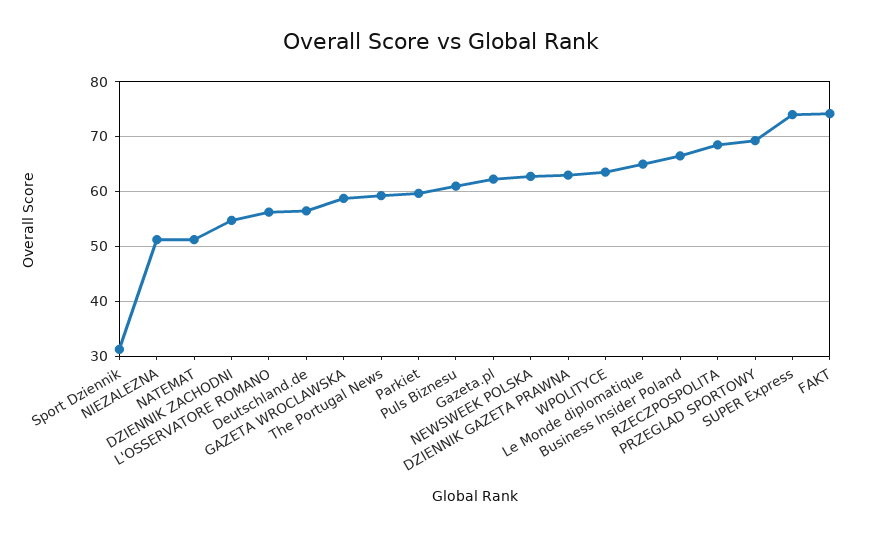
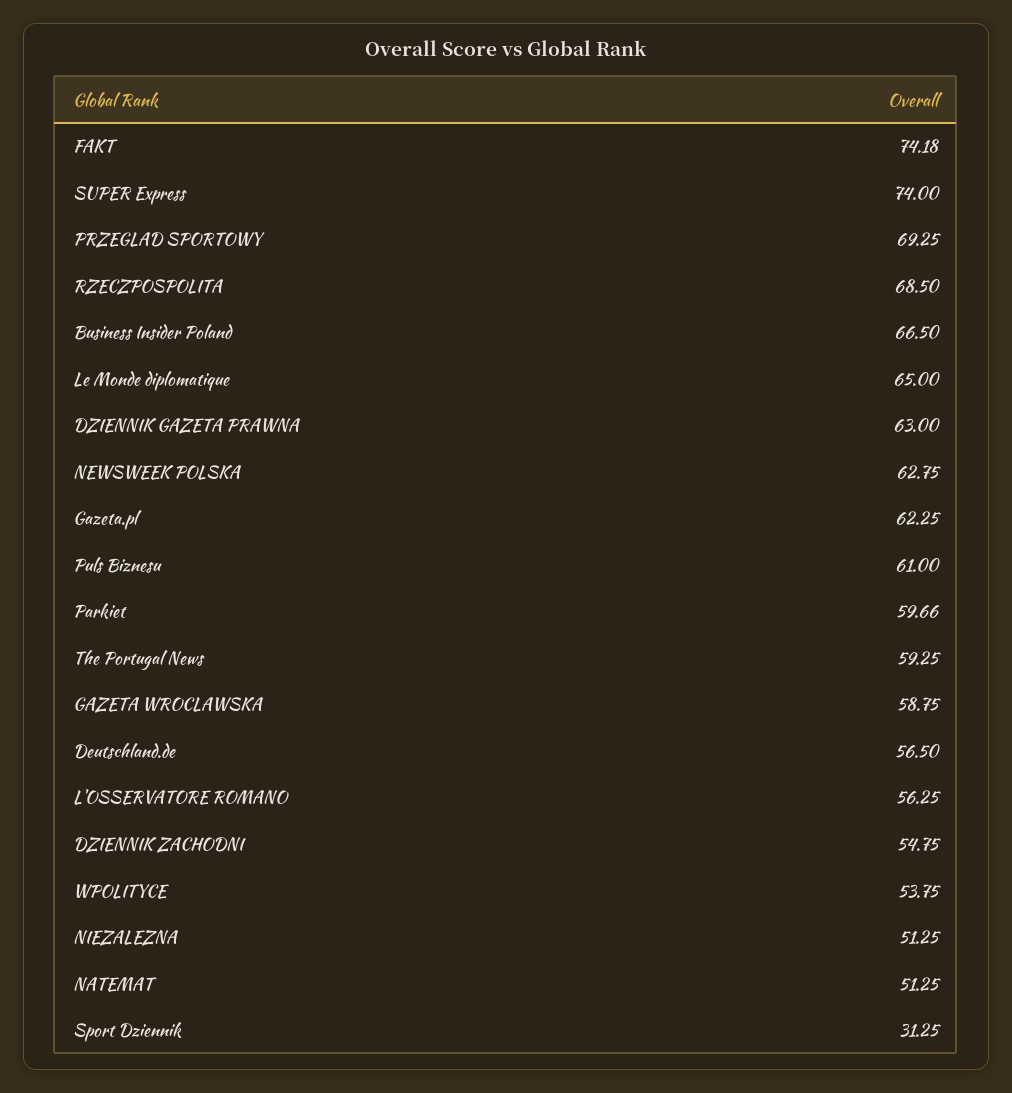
WPOLITYCE: 64 -> 53.75

